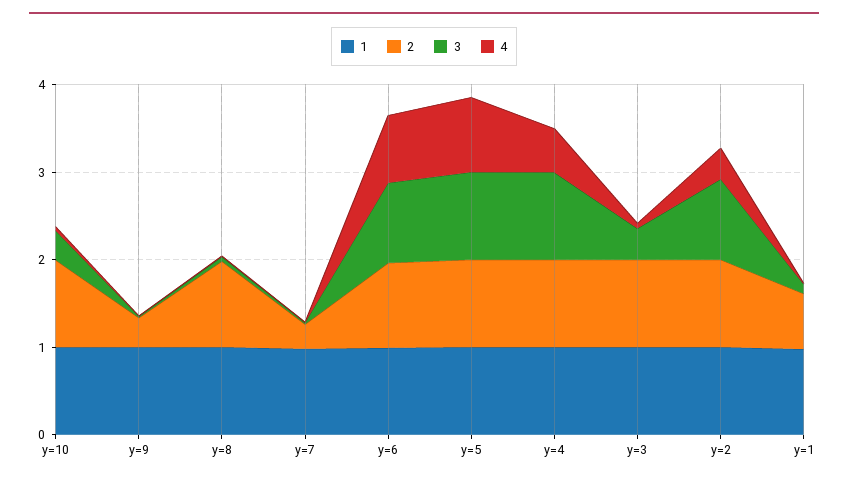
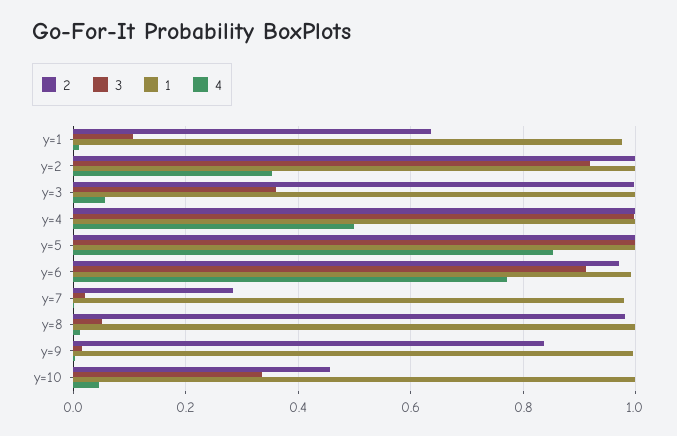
2, y=10: 1 -> 0.46
2, y=9: 0.4 -> 0.84

